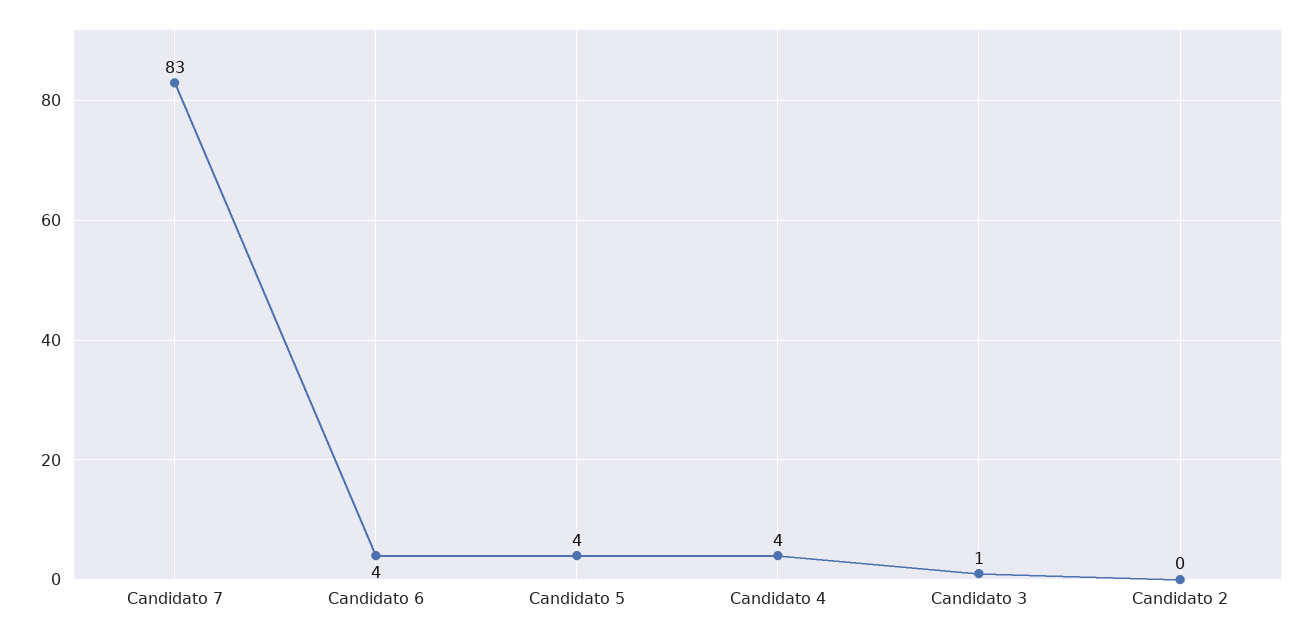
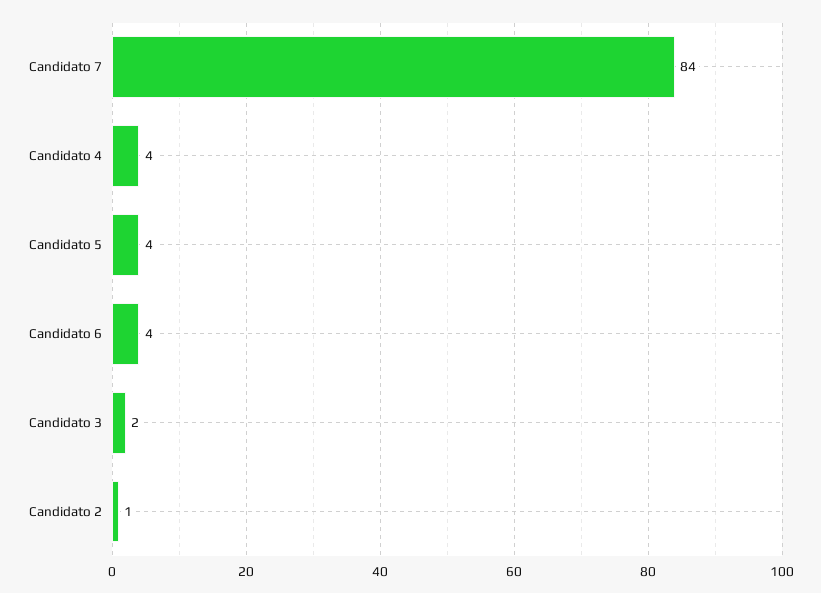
Candidato 7: 83 -> 84
Candidato 3: 1 -> 2
Candidato 2: 0 -> 1

